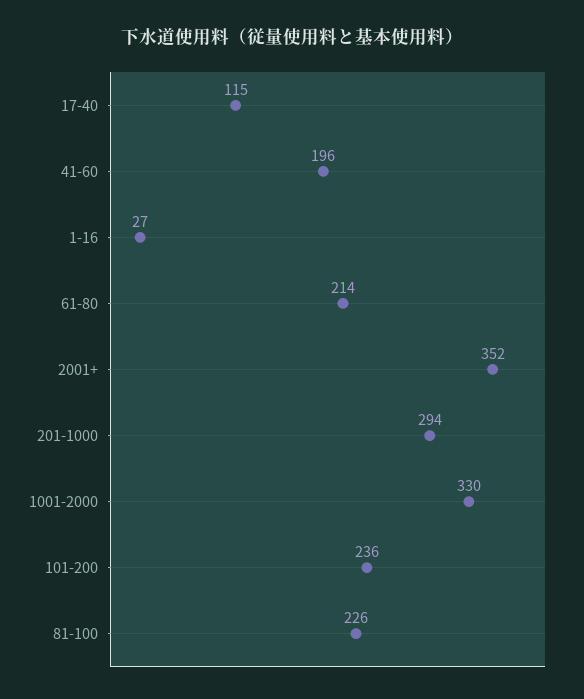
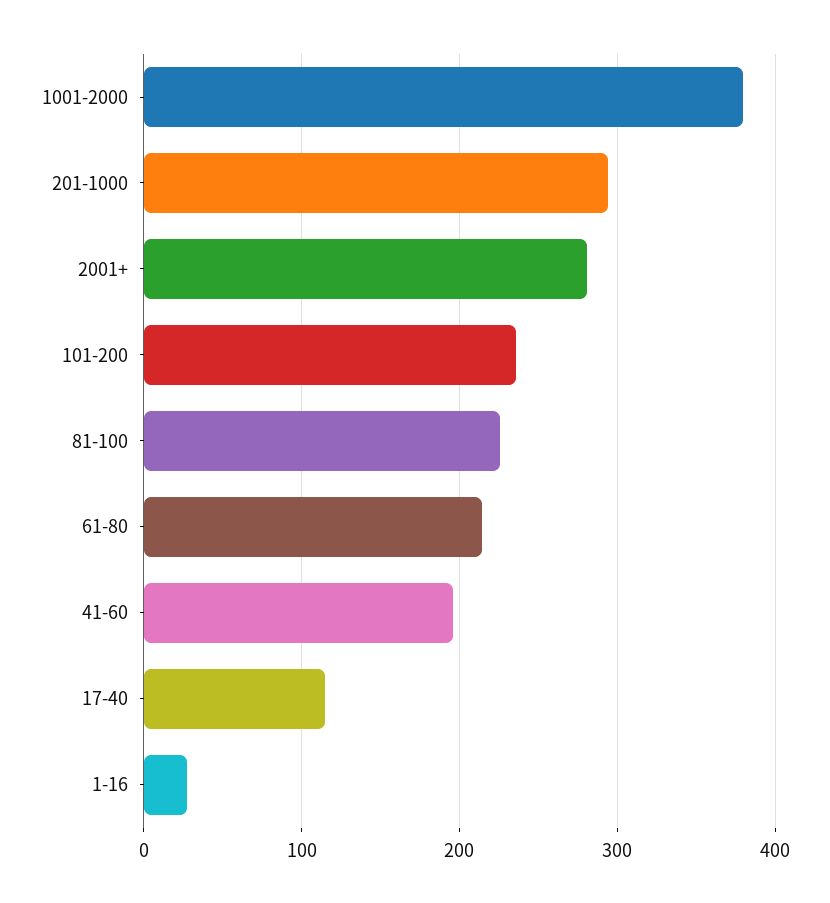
2001+: 352 -> 280
1001-2000: 330 -> 380

